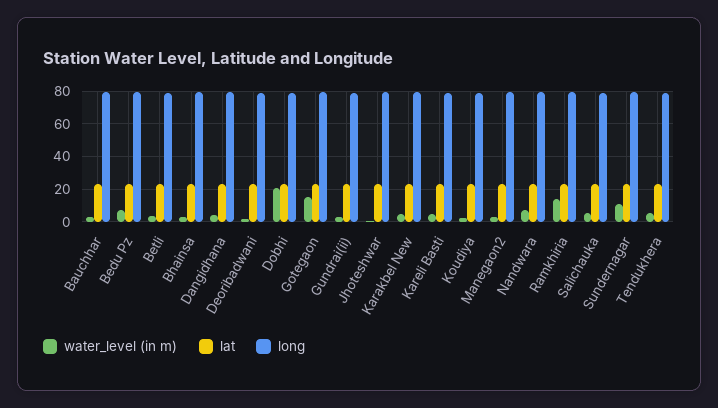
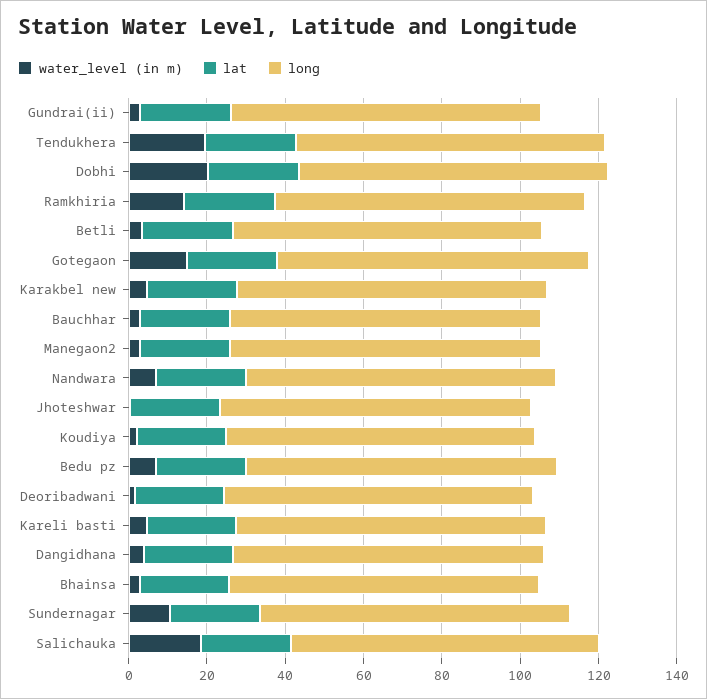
water_level (in m), Salichauka: 5 -> 20
water_level (in m), Tendukhera: 5 -> 20

